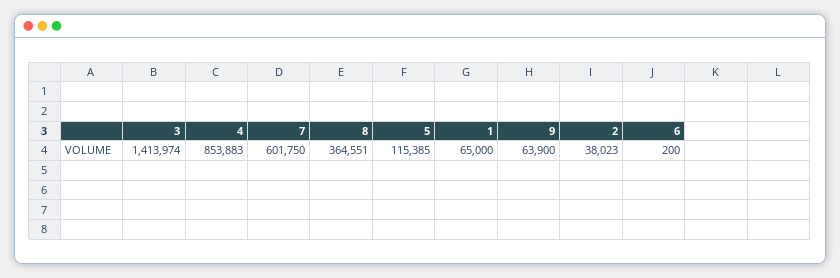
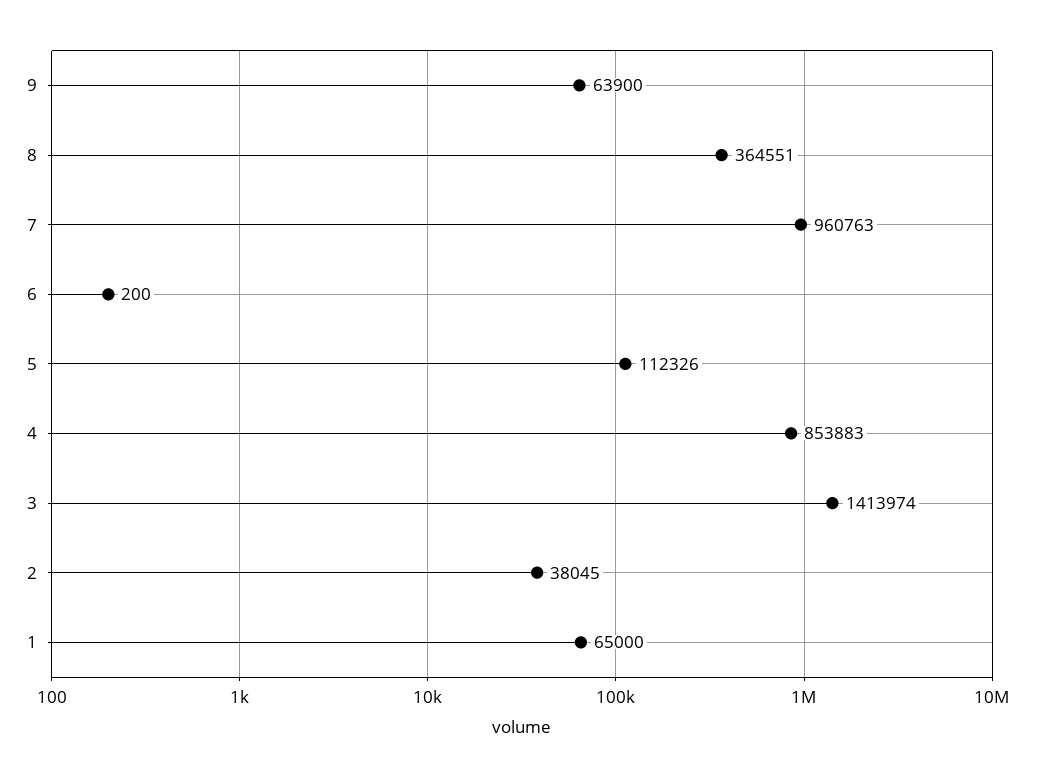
7: 601750 -> 960763
5: 115385 -> 112326
2: 38023 -> 38045

